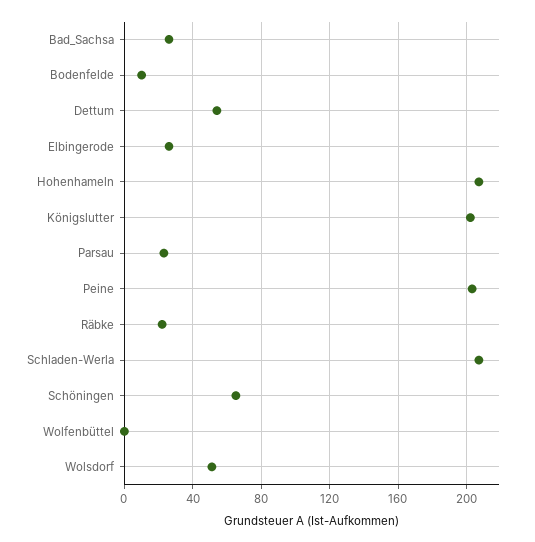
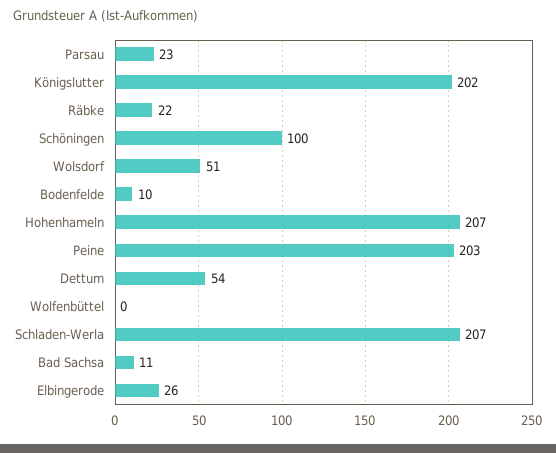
Bad_Sachsa: 25 -> 11
Schöningen: 65 -> 100

